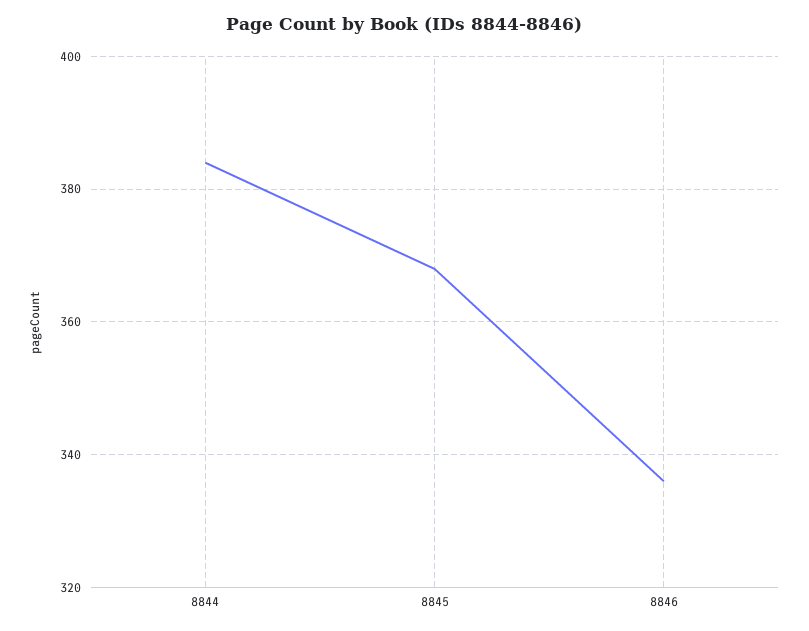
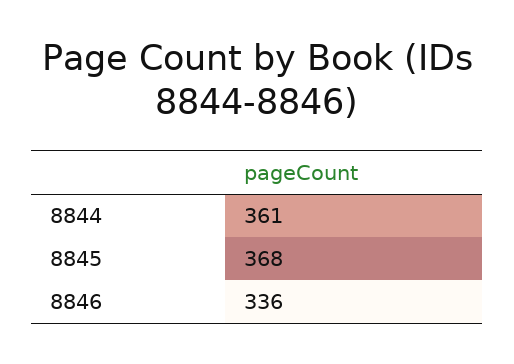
8844: 385 -> 361

